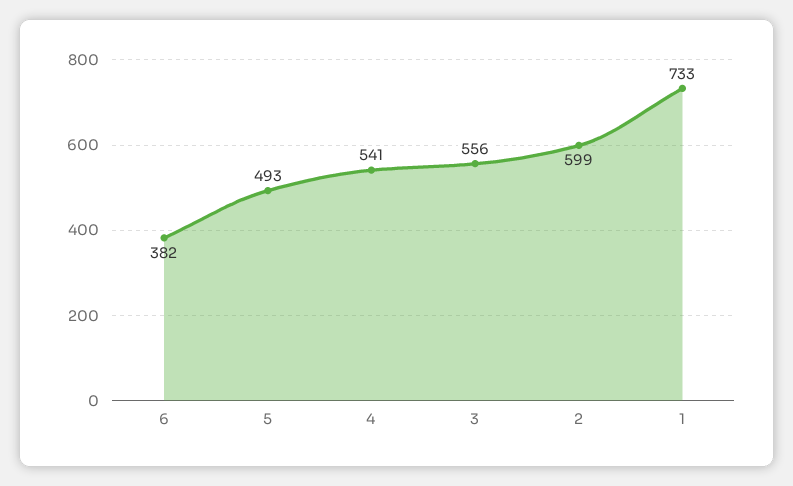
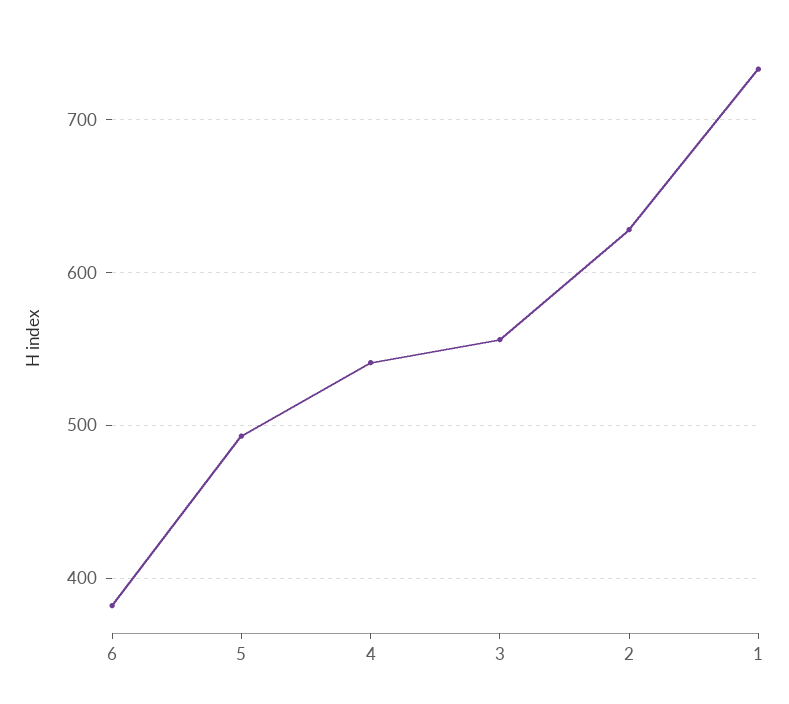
2: 599 -> 630

